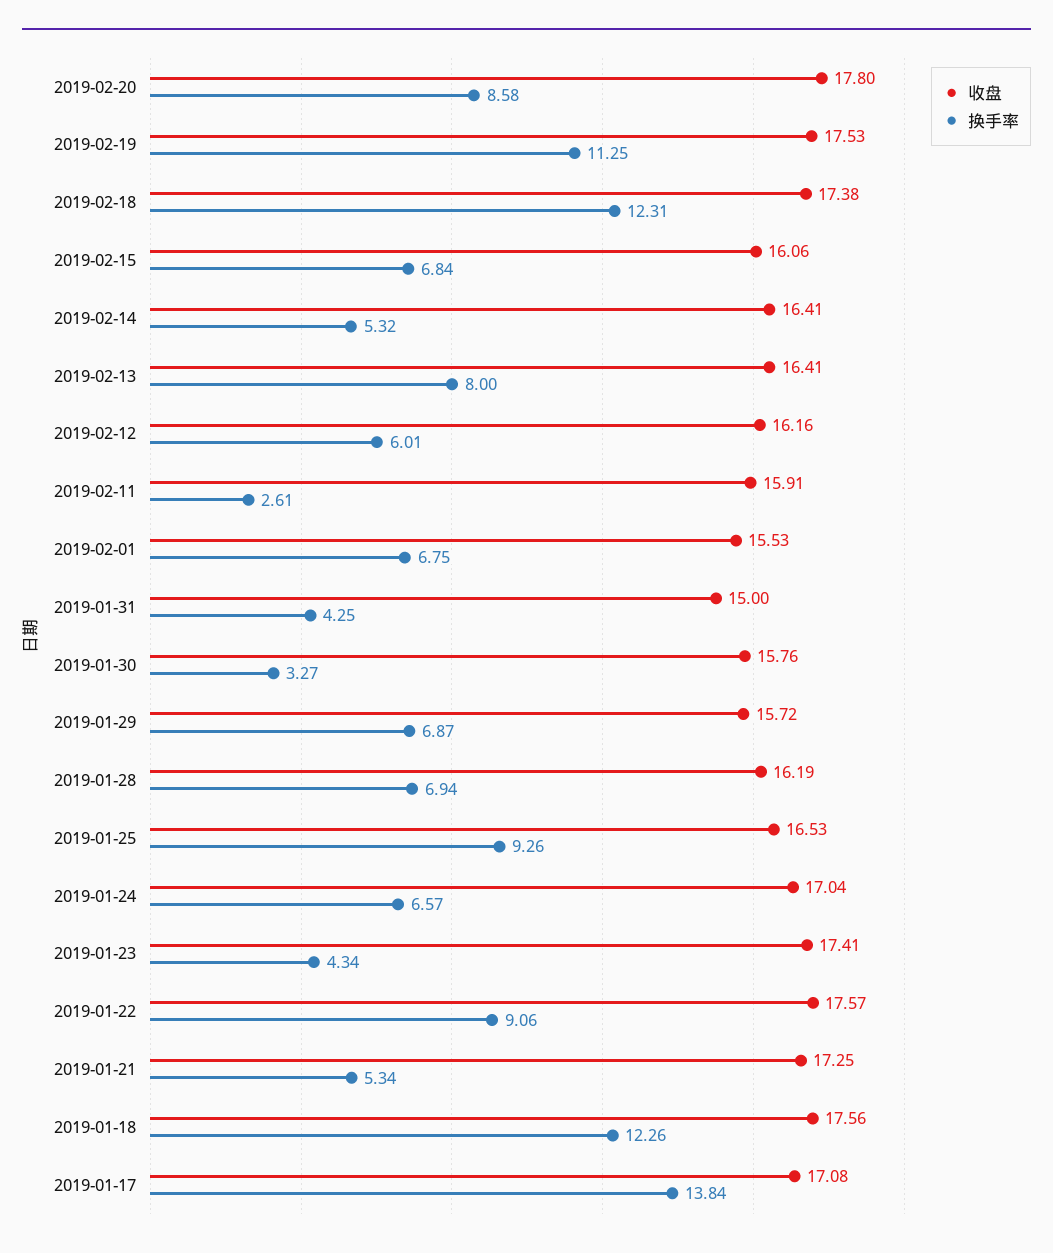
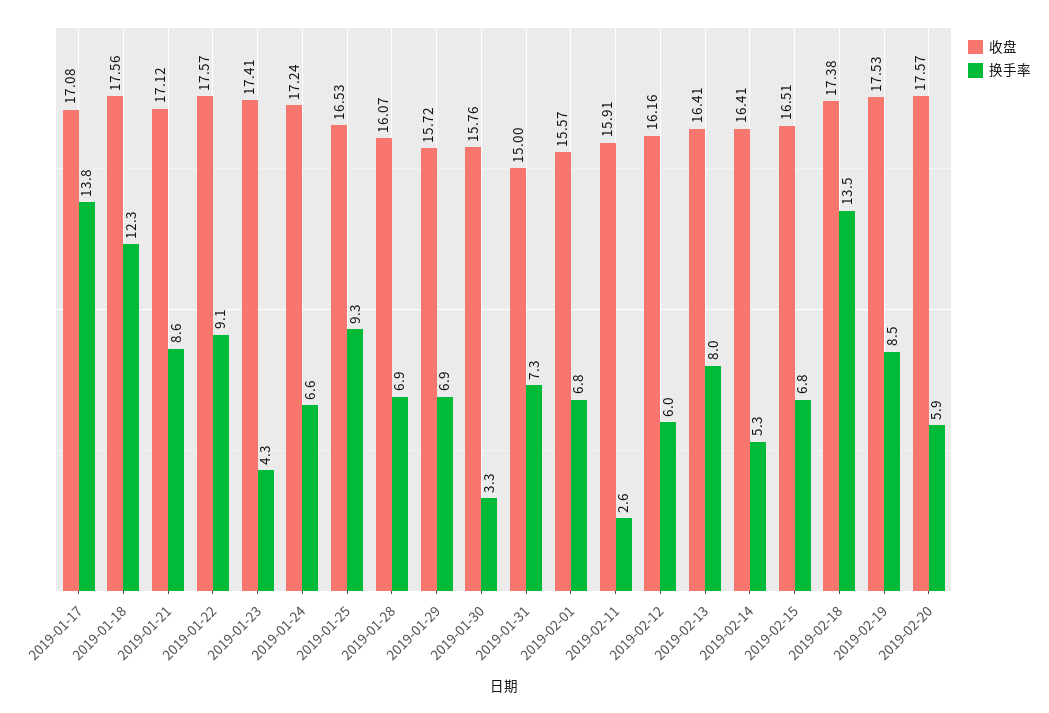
收盘, 2019-02-20: 17.8 -> 17.57
换手率, 2019-02-20: 8.58 -> 5.9
换手率, 2019-02-19: 11.25 -> 8.5
换手率, 2019-02-18: 12.31 -> 13.5
收盘, 2019-02-15: 16.06 -> 16.51
收盘, 2019-02-01: 15.53 -> 15.57
换手率, 2019-01-31: 4.25 -> 7.3
收盘, 2019-01-28: 16.19 -> 16.07
收盘, 2019-01-24: 17.04 -> 17.24
收盘, 2019-01-21: 17.25 -> 17.12
换手率, 2019-01-21: 5.34 -> 8.6

